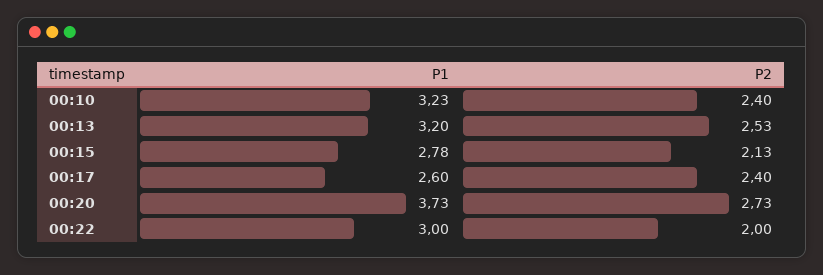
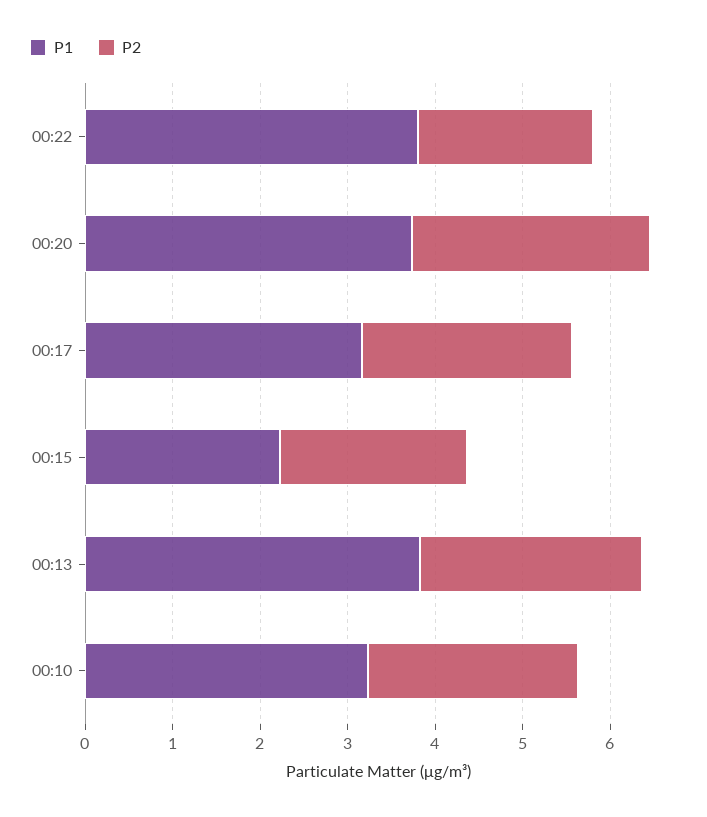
P1, 00:13: 3.2 -> 3.8
P1, 00:15: 2.78 -> 2.2
P1, 00:17: 2.6 -> 3.2
P1, 00:22: 3 -> 3.8

